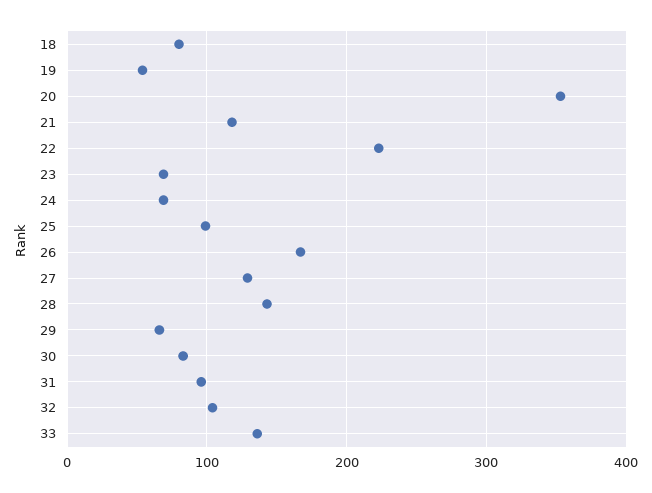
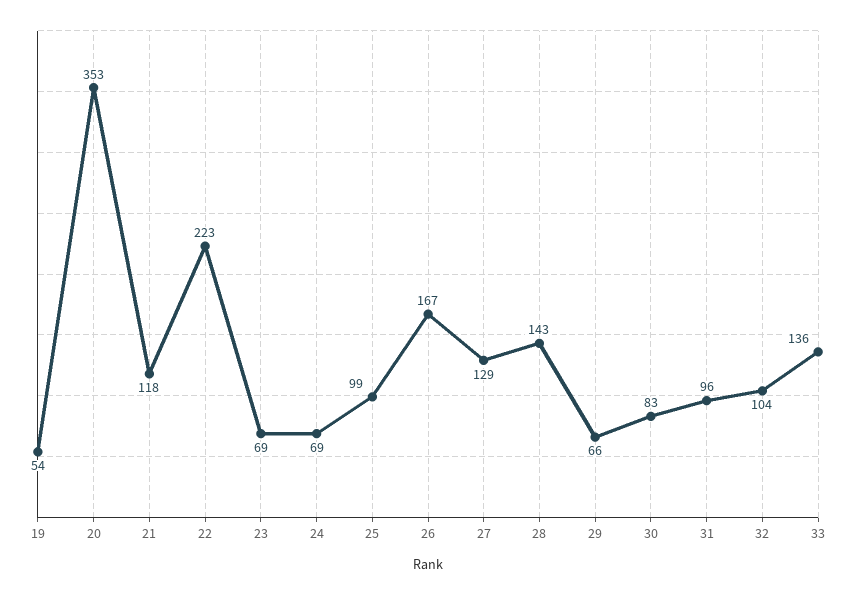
18: 80 -> none

